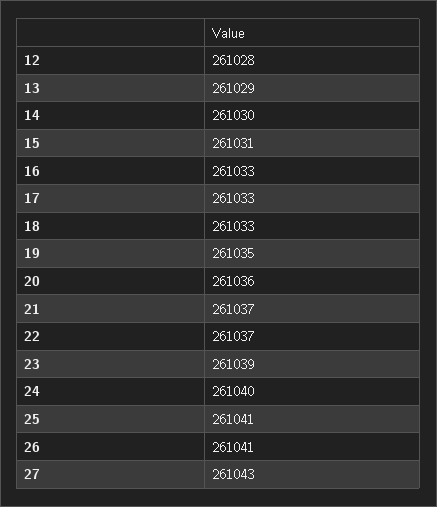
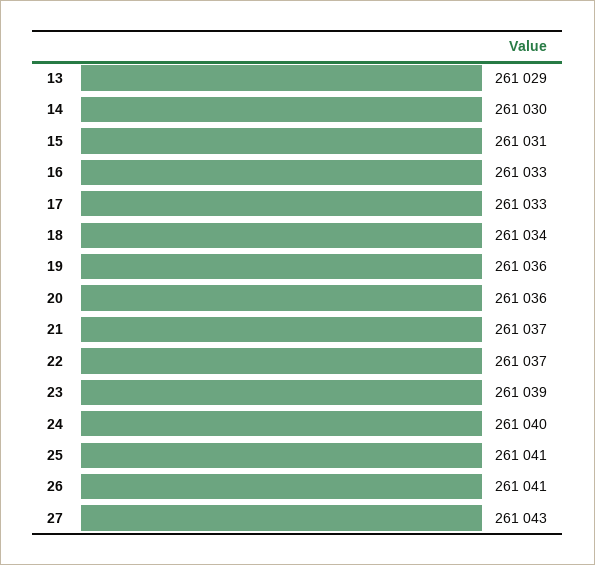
12: 261028 -> none
18: 261033 -> 261034
19: 261035 -> 261036

